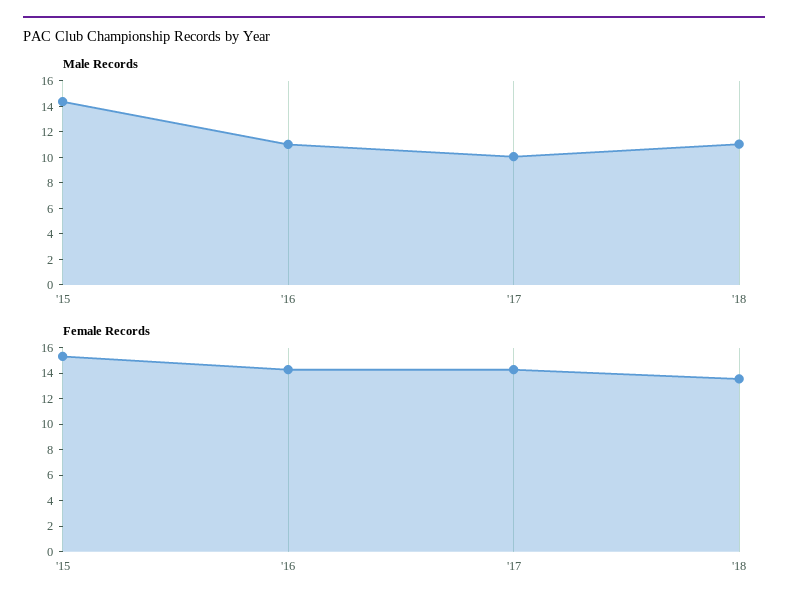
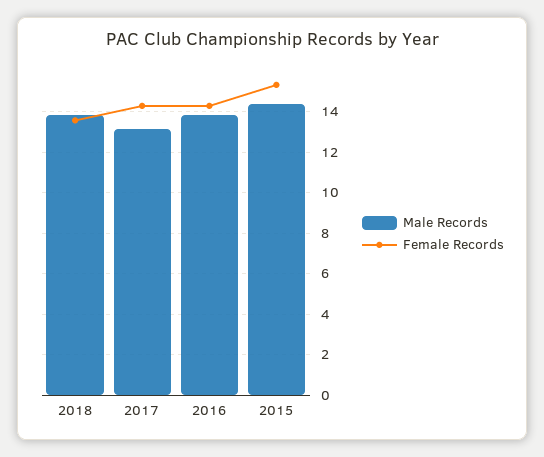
Male Records, '16: 11 -> 14
Male Records, '17: 10 -> 13
Male Records, '18: 11 -> 14

